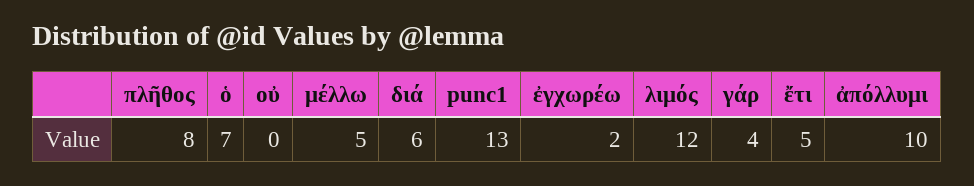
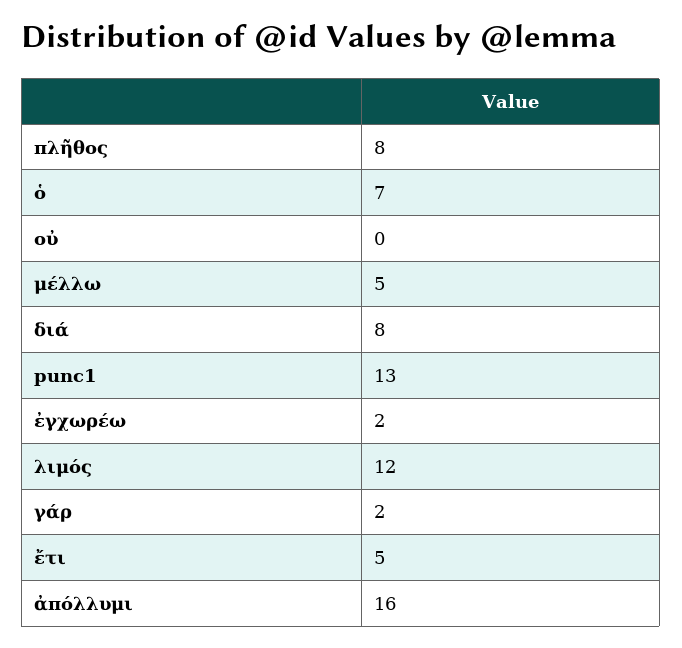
διά: 6 -> 8
γάρ: 4 -> 2
ἀπόλλυμι: 10 -> 16

